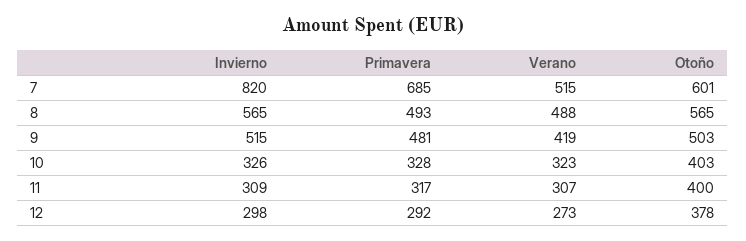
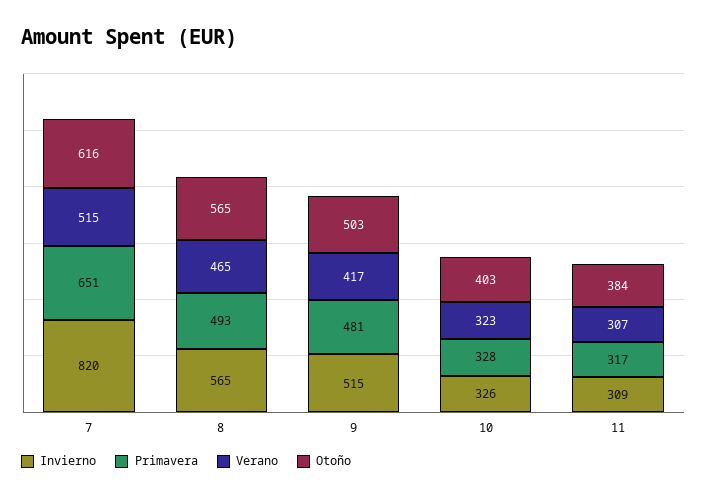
Primavera, 7: 685 -> 651
Otoño, 7: 601 -> 616
Verano, 8: 488 -> 465
Verano, 9: 419 -> 417
Otoño, 11: 400 -> 384
Invierno, 12: 298 -> none
Primavera, 12: 292 -> none
Verano, 12: 273 -> none
Otoño, 12: 378 -> none

